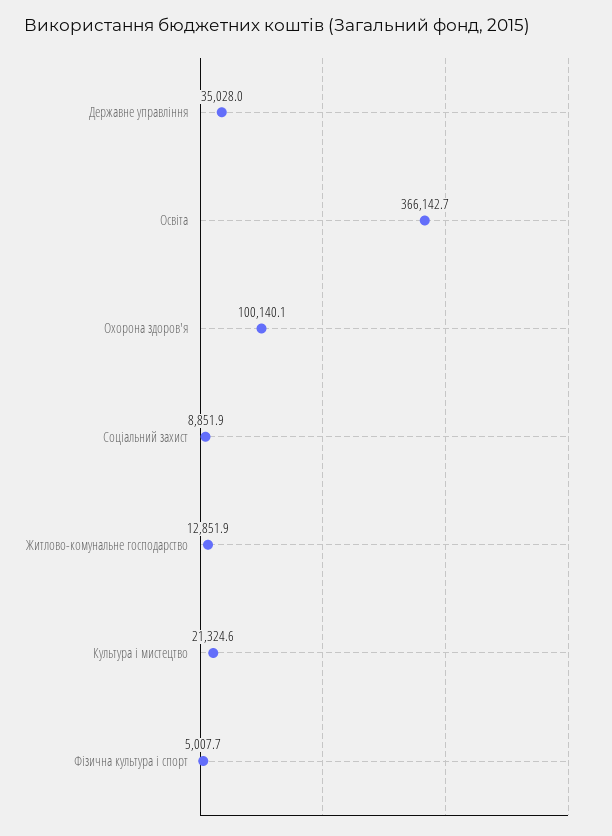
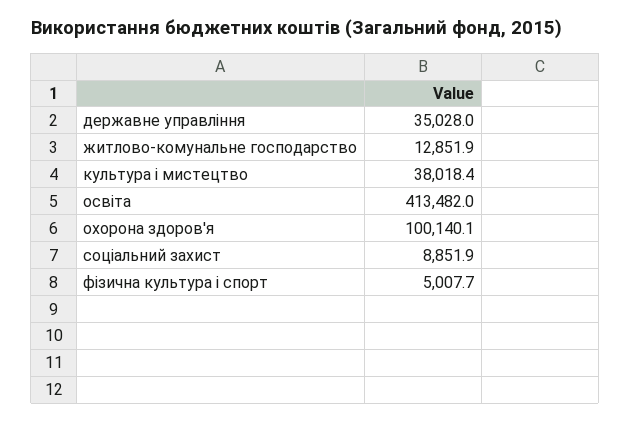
Освіта: 366142.7 -> 413482
Культура і мистецтво: 21324.6 -> 38018.4

